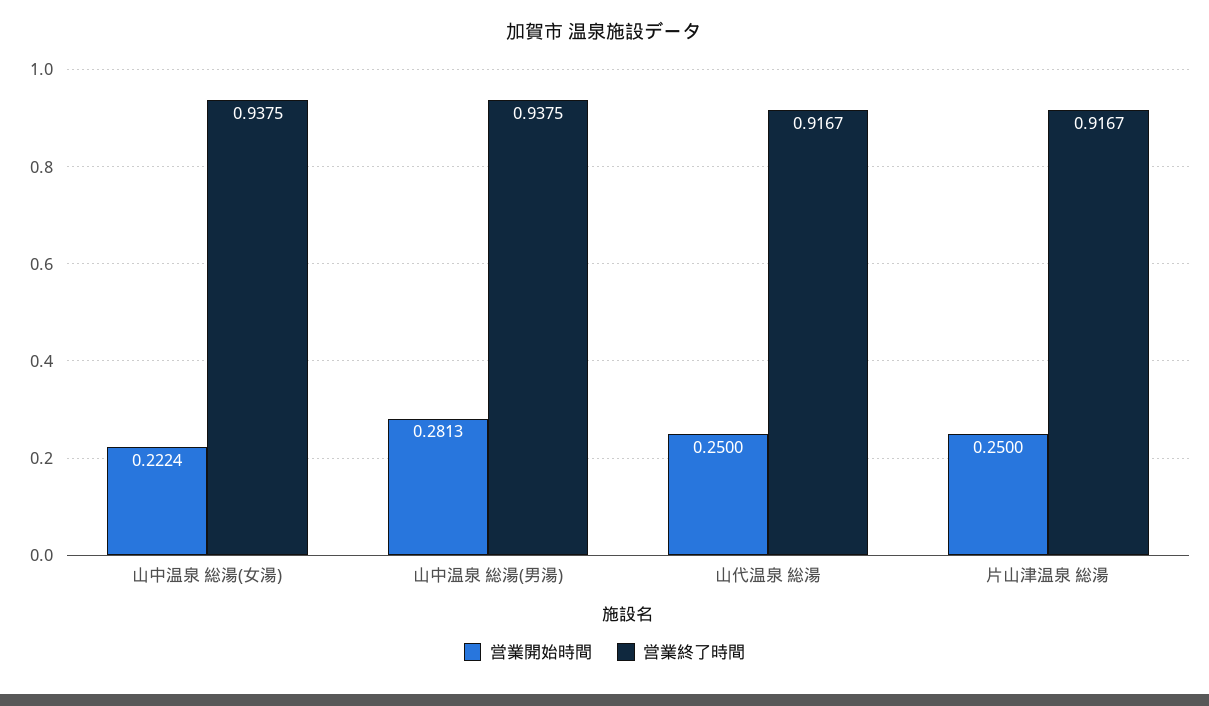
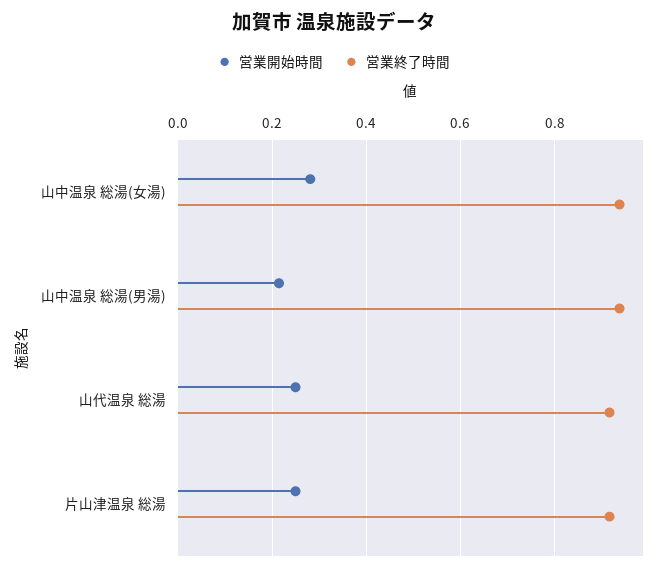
営業開始時間, 山中温泉 総湯(女湯): 0.2224 -> 0.28
営業開始時間, 山中温泉 総湯(男湯): 0.2813 -> 0.22

